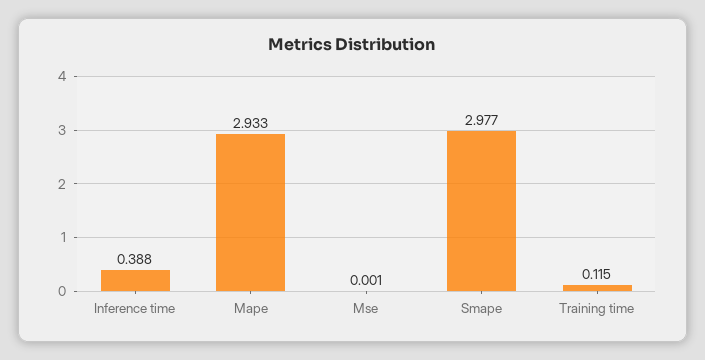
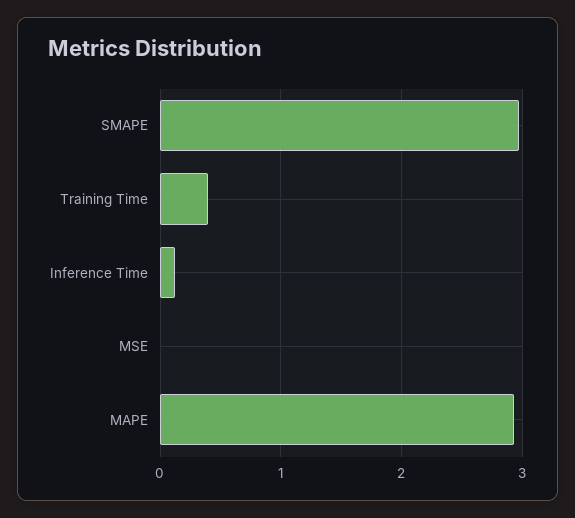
Inference time: 0.388 -> 0.1
Training time: 0.115 -> 0.4

